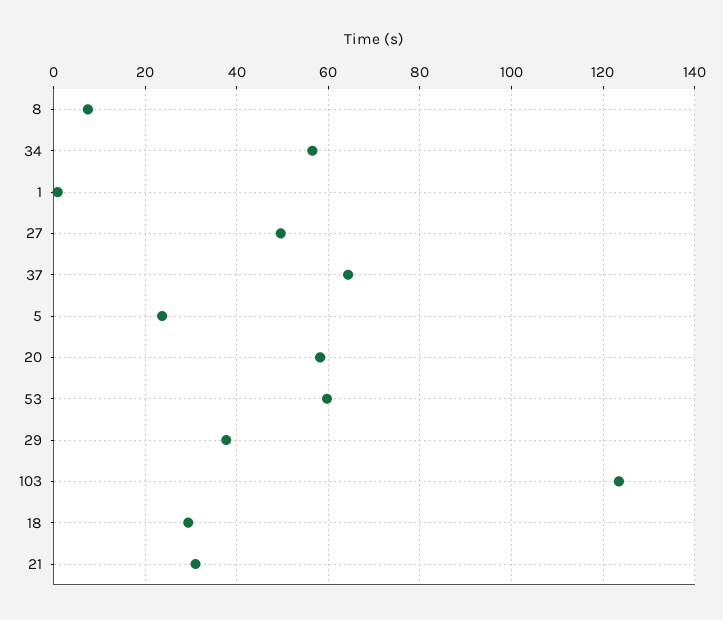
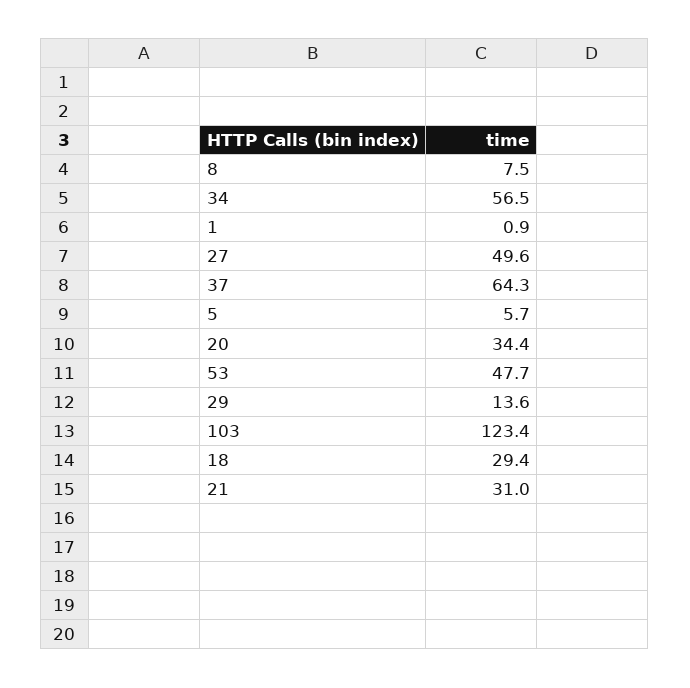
5: 24 -> 5.7
20: 58 -> 34.4
53: 60 -> 47.7
29: 38 -> 13.6

